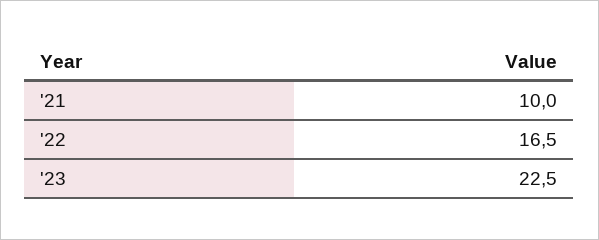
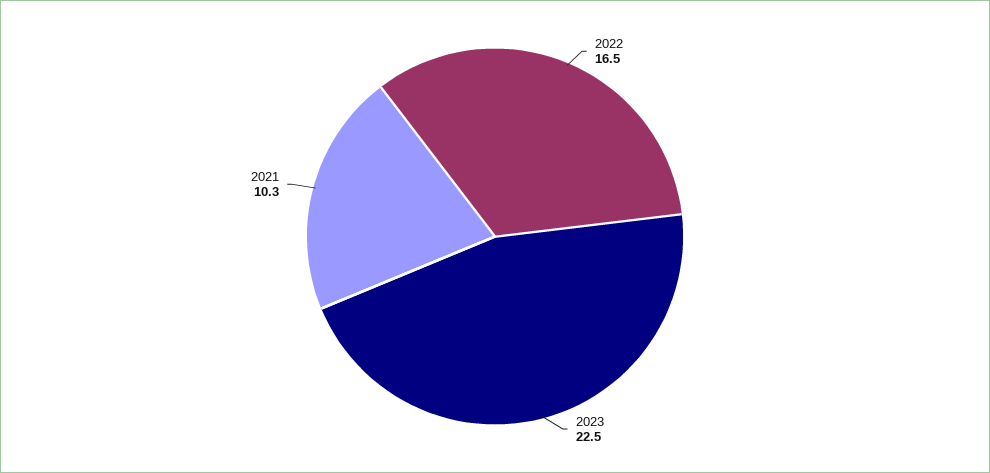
'21: 10 -> 10.3

